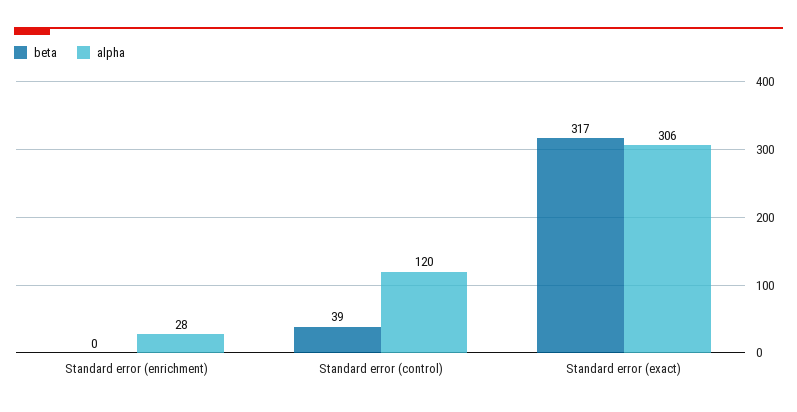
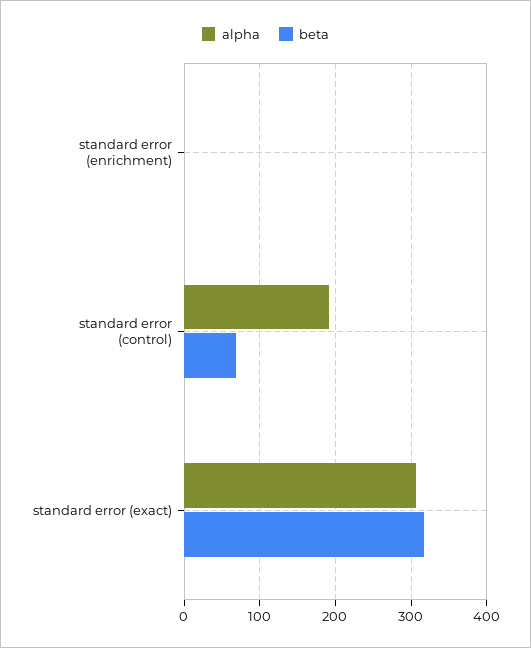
alpha, Standard error (enrichment): 28 -> 0
beta, Standard error (control): 39 -> 70
alpha, Standard error (control): 120 -> 190

